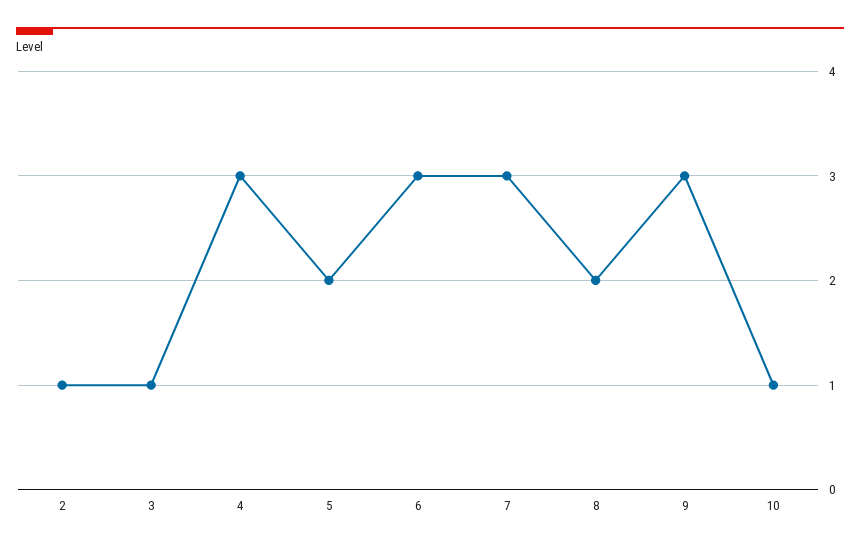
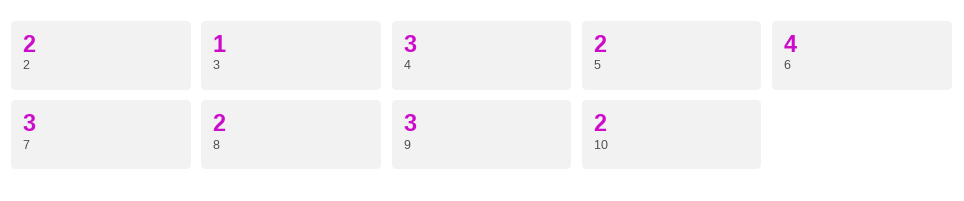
2: 1 -> 2
6: 3 -> 4
10: 1 -> 2

